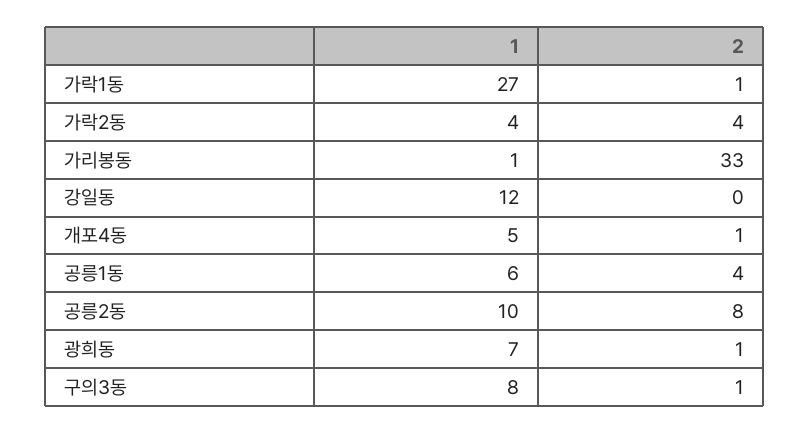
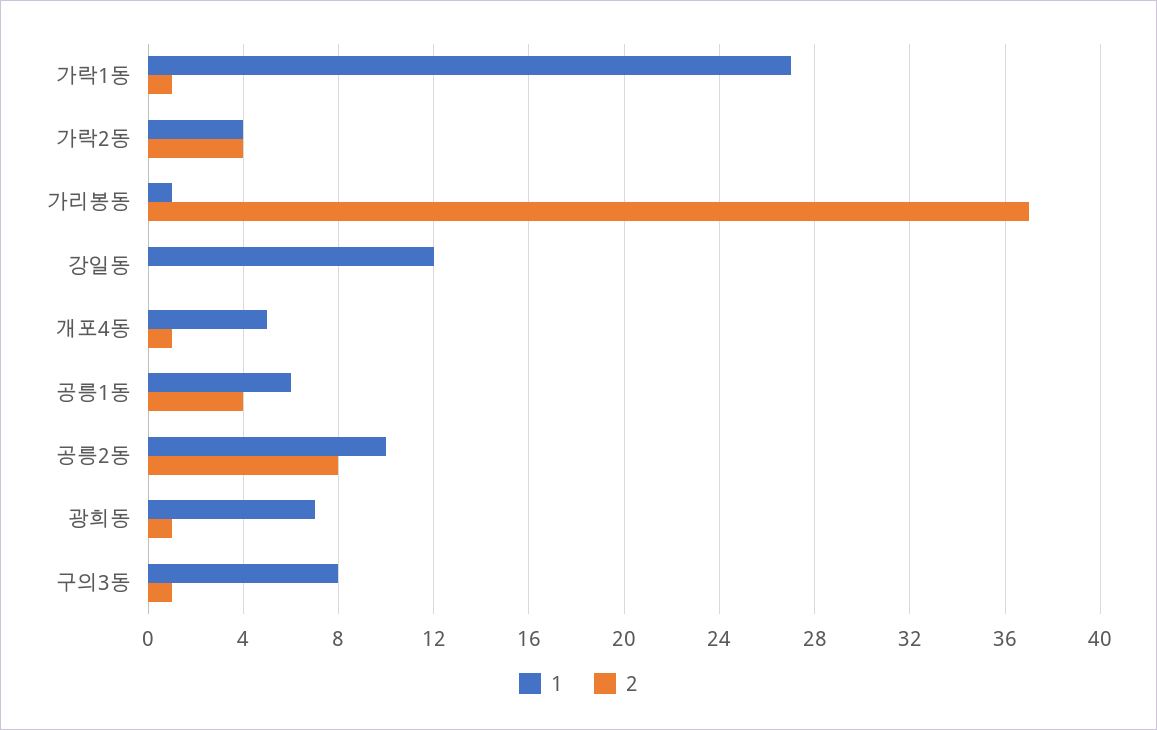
2, 가리봉동: 33 -> 37

